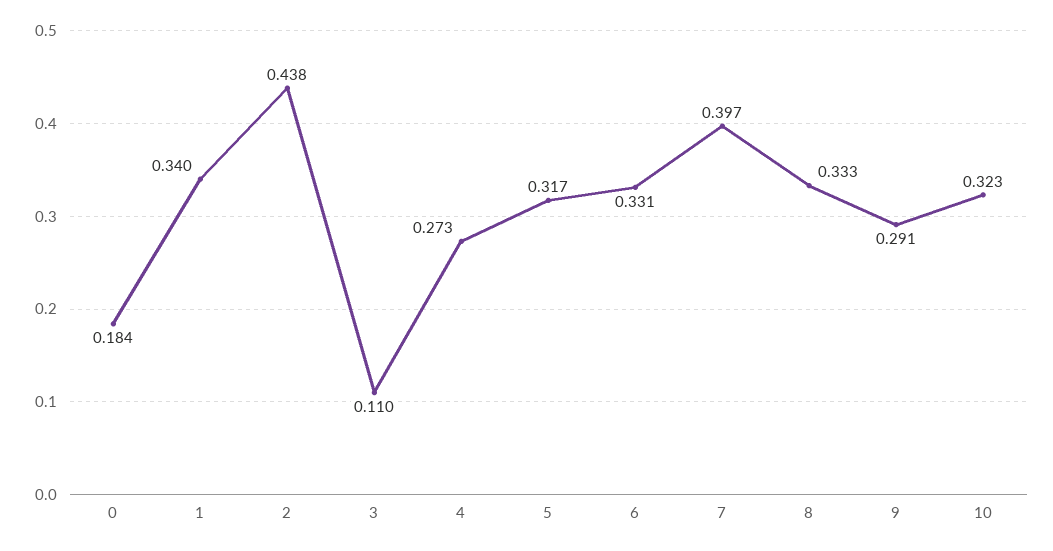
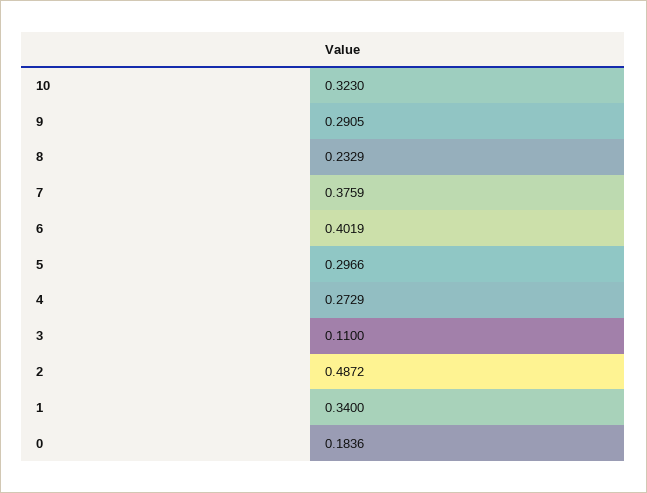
2: 0.438 -> 0.4872
5: 0.317 -> 0.2966
6: 0.331 -> 0.4019
7: 0.397 -> 0.3759
8: 0.333 -> 0.2329

